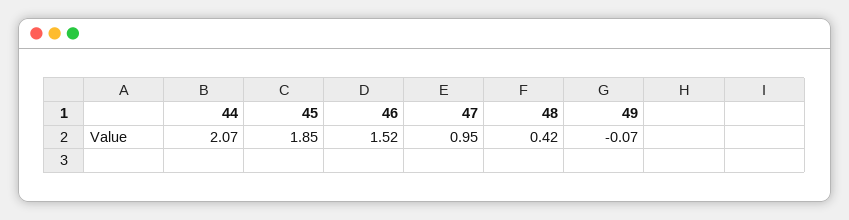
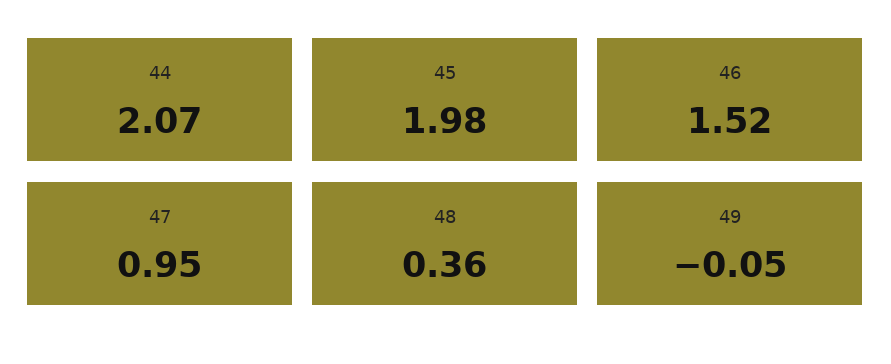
45: 1.85 -> 1.98
48: 0.42 -> 0.36
49: -0.07 -> -0.05

